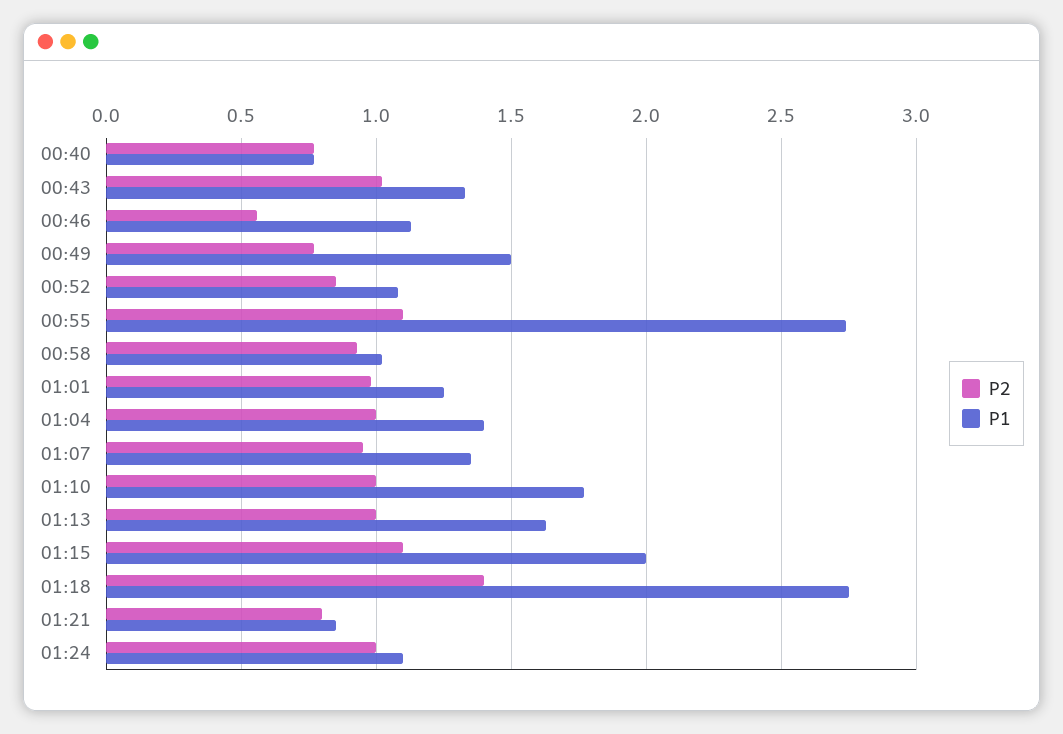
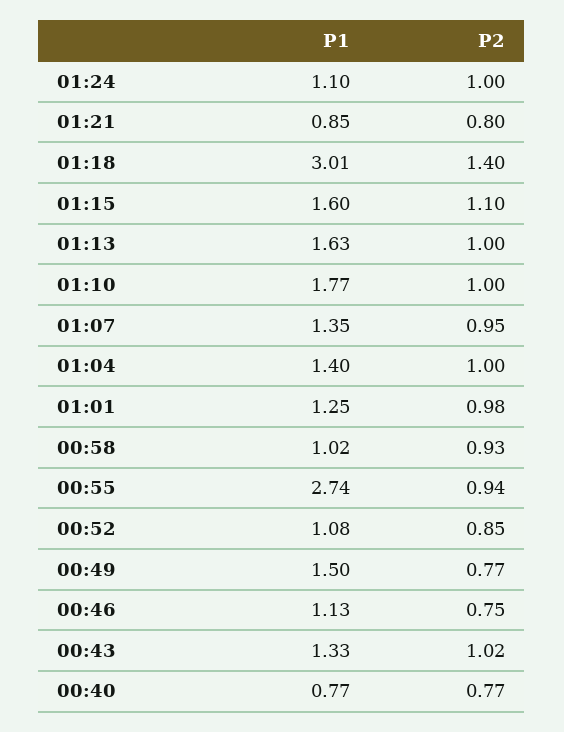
P2, 00:46: 0.55 -> 0.75
P2, 00:55: 1.1 -> 0.94
P1, 01:15: 2 -> 1.6
P1, 01:18: 2.75 -> 3.01

